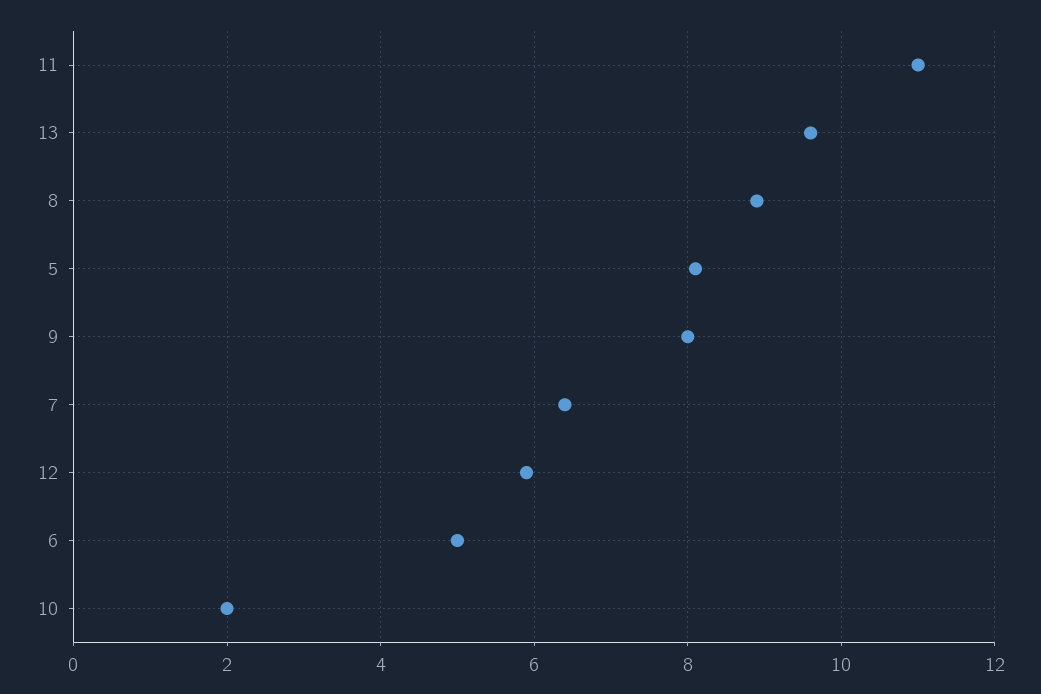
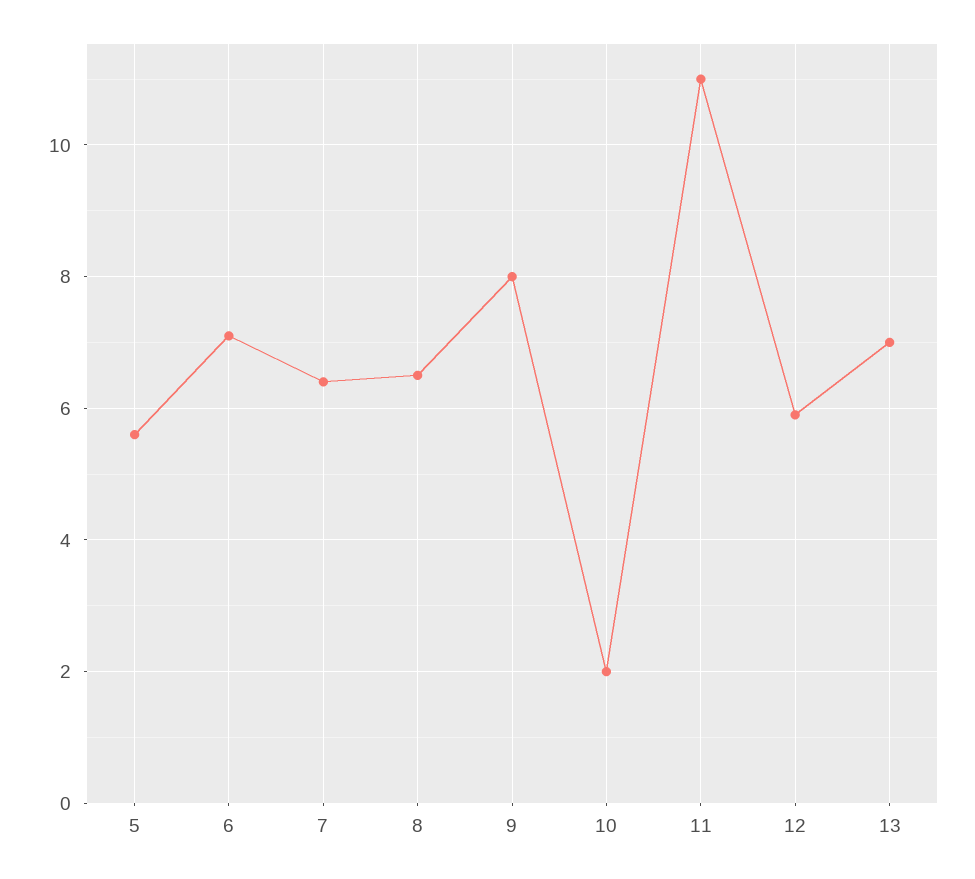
13: 9.5 -> 7
8: 9 -> 6.5
5: 8 -> 5.5
6: 5 -> 7

